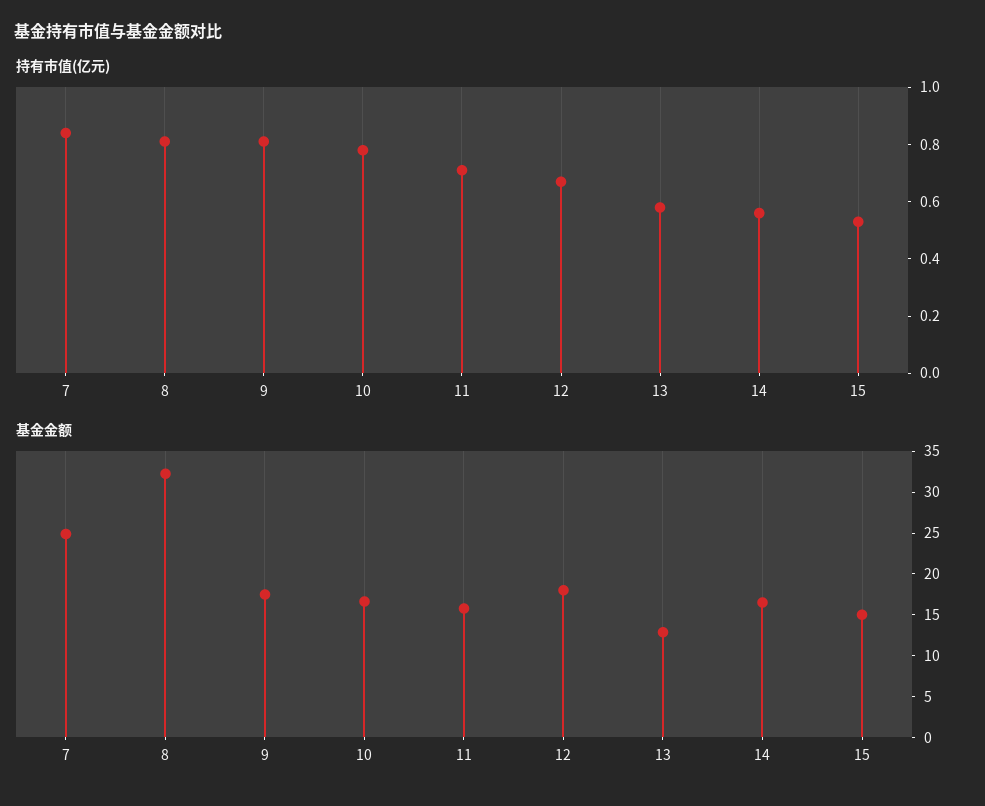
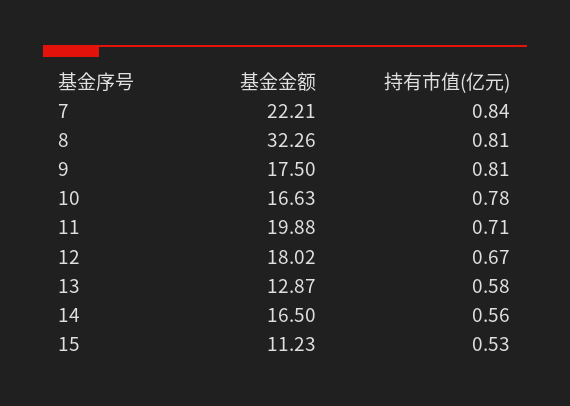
基金金额, 7: 25 -> 22.21
基金金额, 11: 16 -> 19.88
基金金额, 15: 15 -> 11.23

